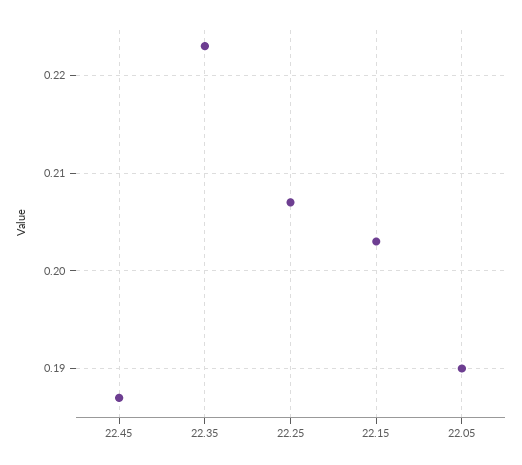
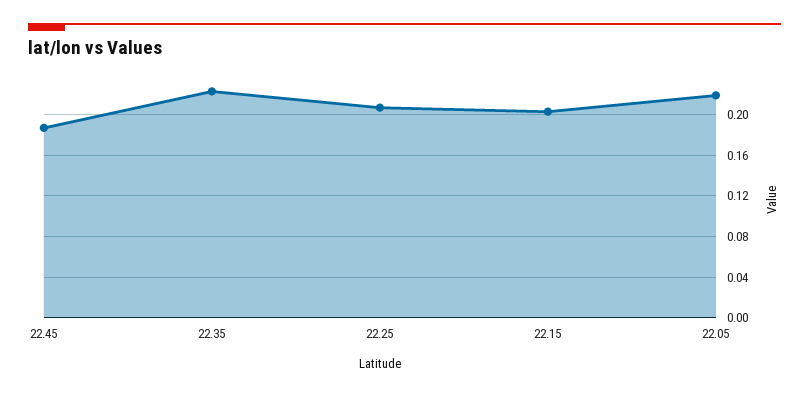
22.05: 0.19 -> 0.22

